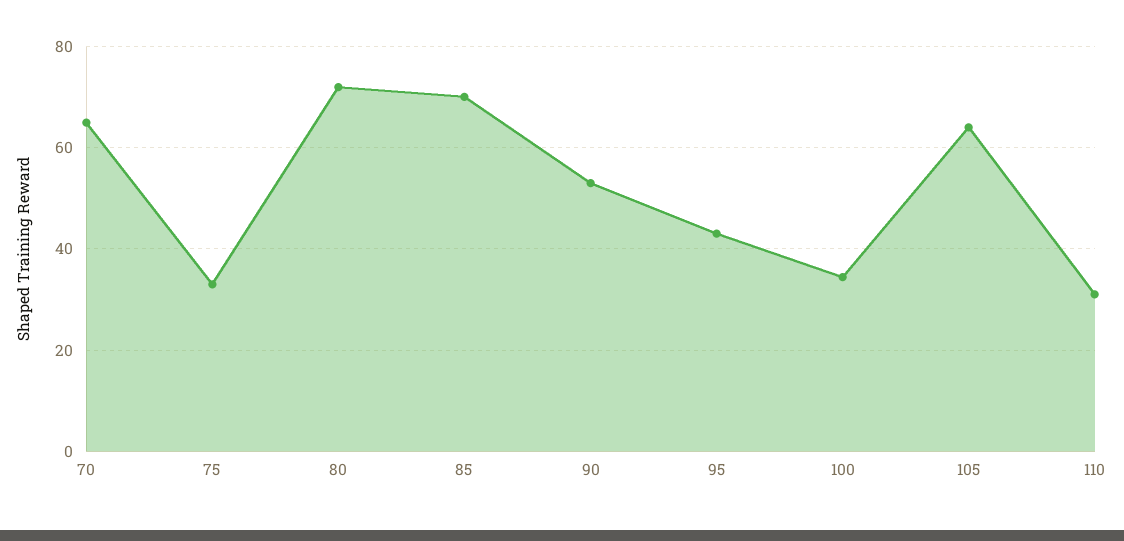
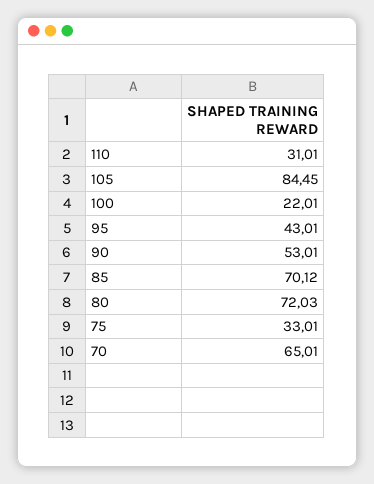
100: 34 -> 22.01
105: 64 -> 84.45

